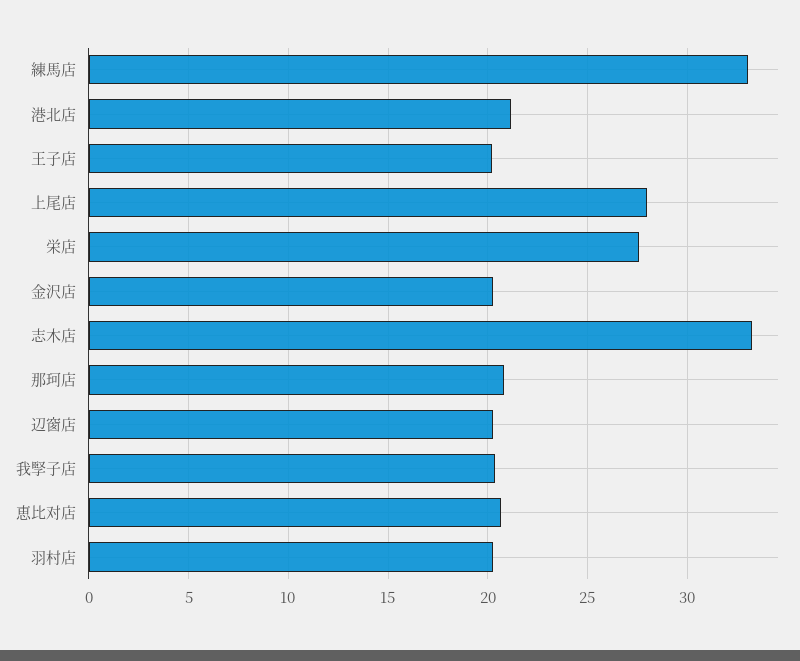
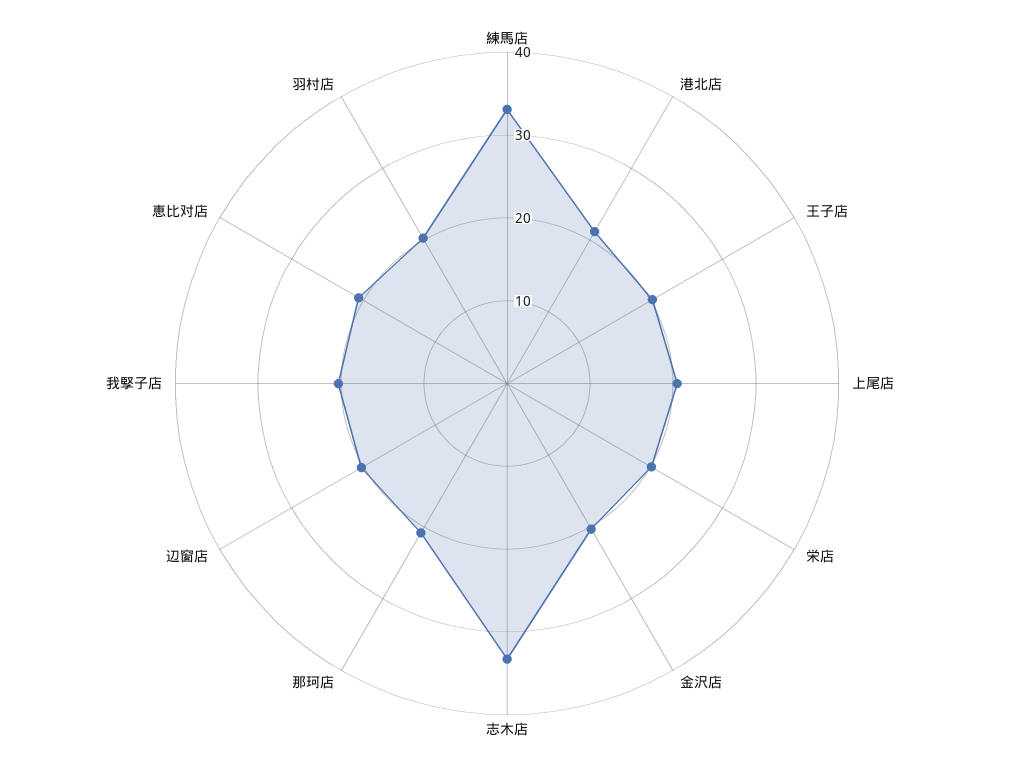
上尾店: 28 -> 20
栄店: 27.5 -> 20

